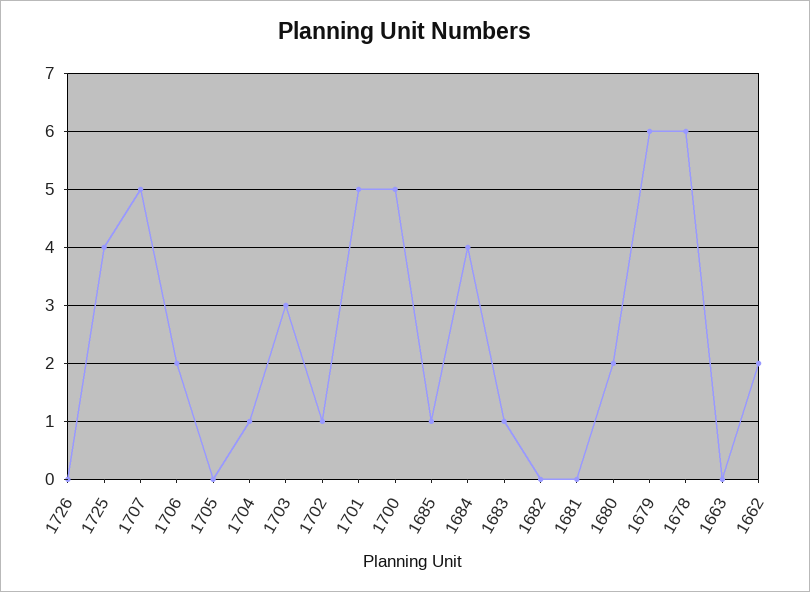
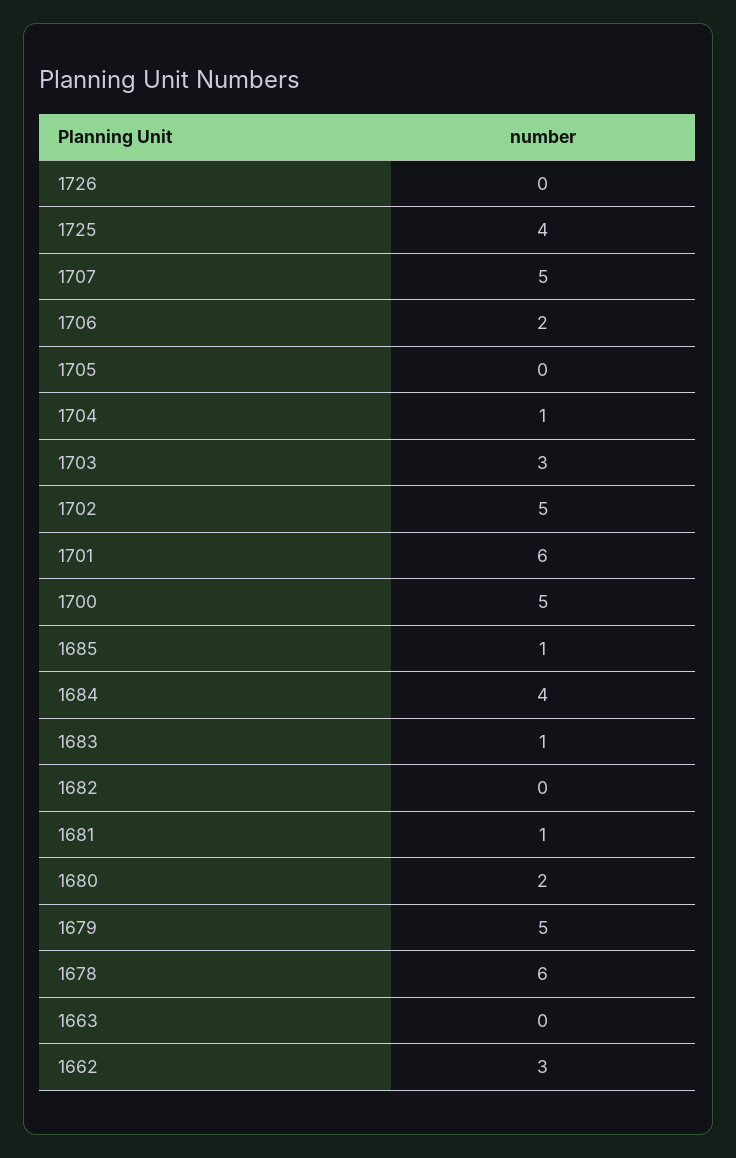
1702: 1 -> 5
1701: 5 -> 6
1681: 0 -> 1
1679: 6 -> 5
1662: 2 -> 3

